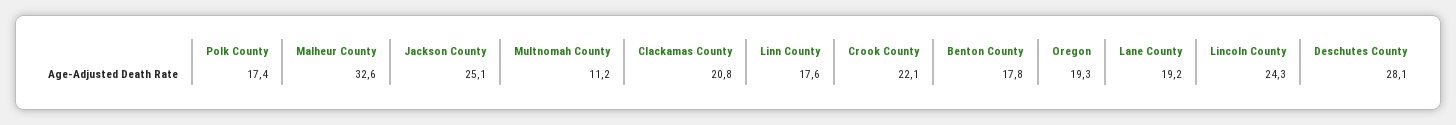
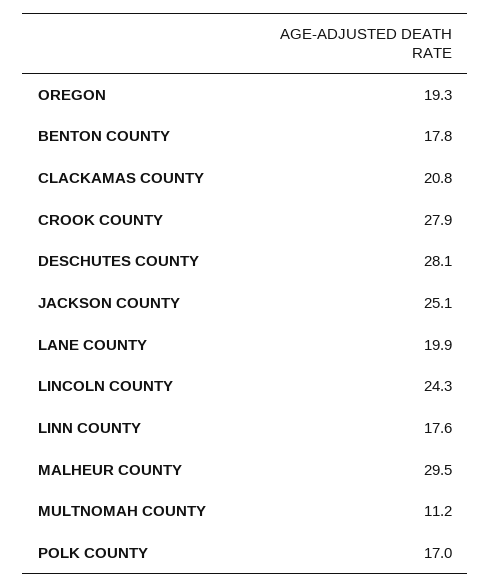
Polk County: 17.4 -> 17
Malheur County: 32.6 -> 29.5
Crook County: 22.1 -> 27.9
Lane County: 19.2 -> 19.9

